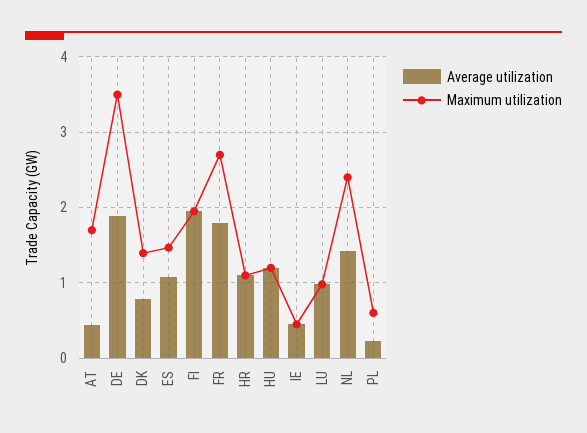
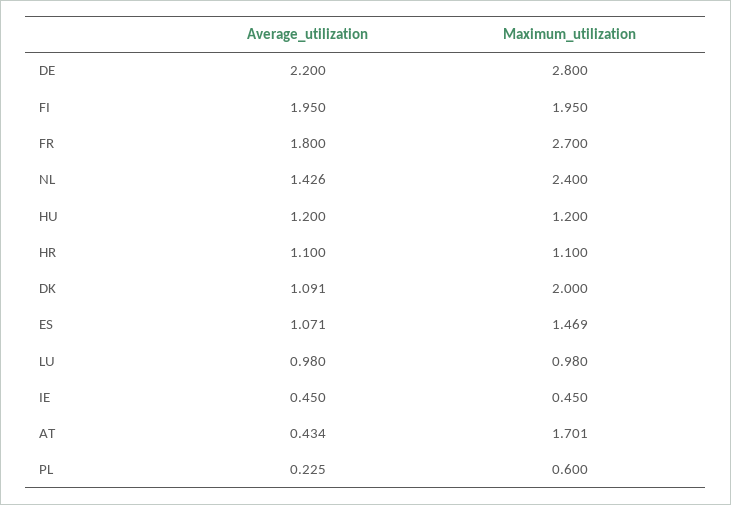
Average utilization, DE: 1.9 -> 2.2
Maximum utilization, DE: 3.5 -> 2.8
Average utilization, DK: 0.8 -> 1.091
Maximum utilization, DK: 1.4 -> 2

